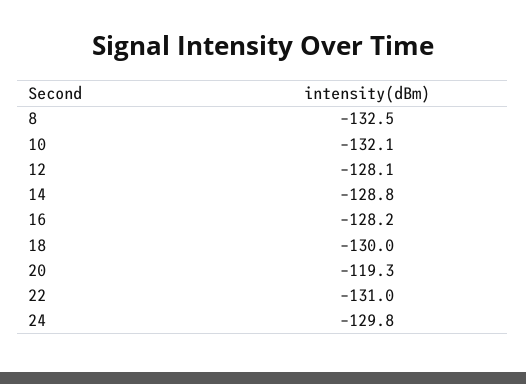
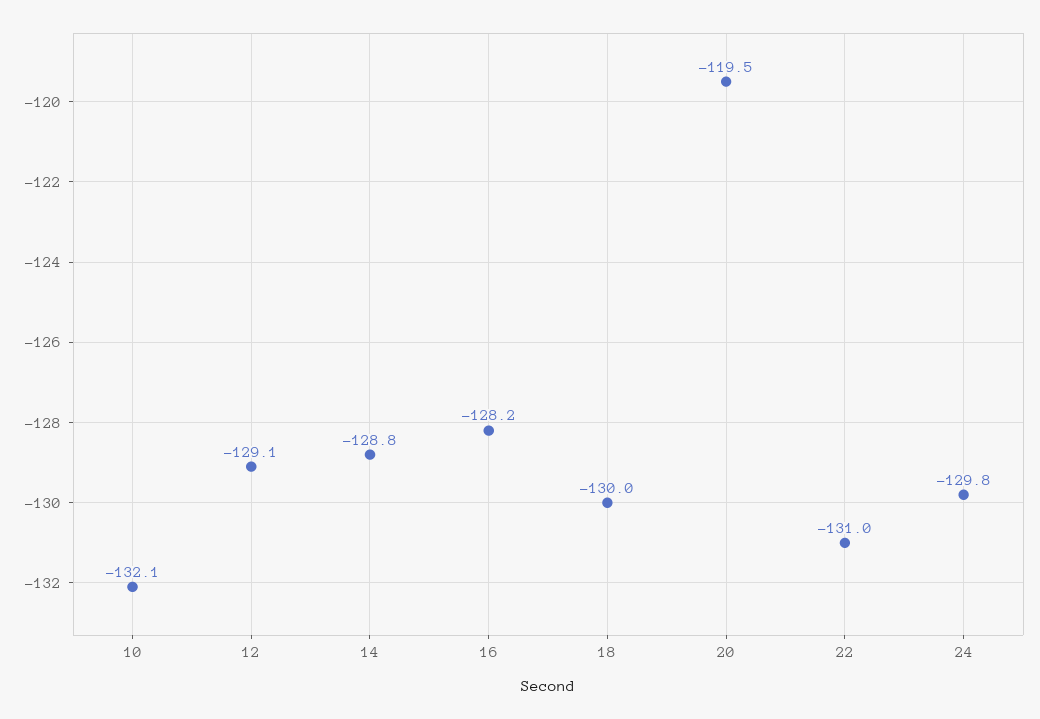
8: -132.5 -> none
12: -128.1 -> -129.1
20: -119.3 -> -119.5

